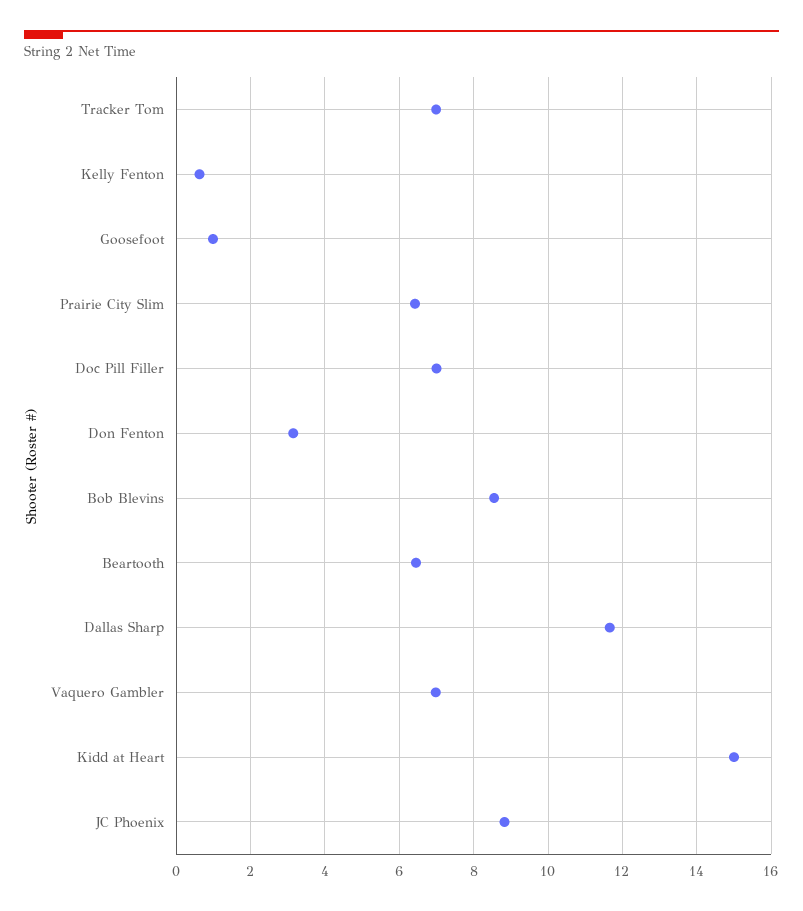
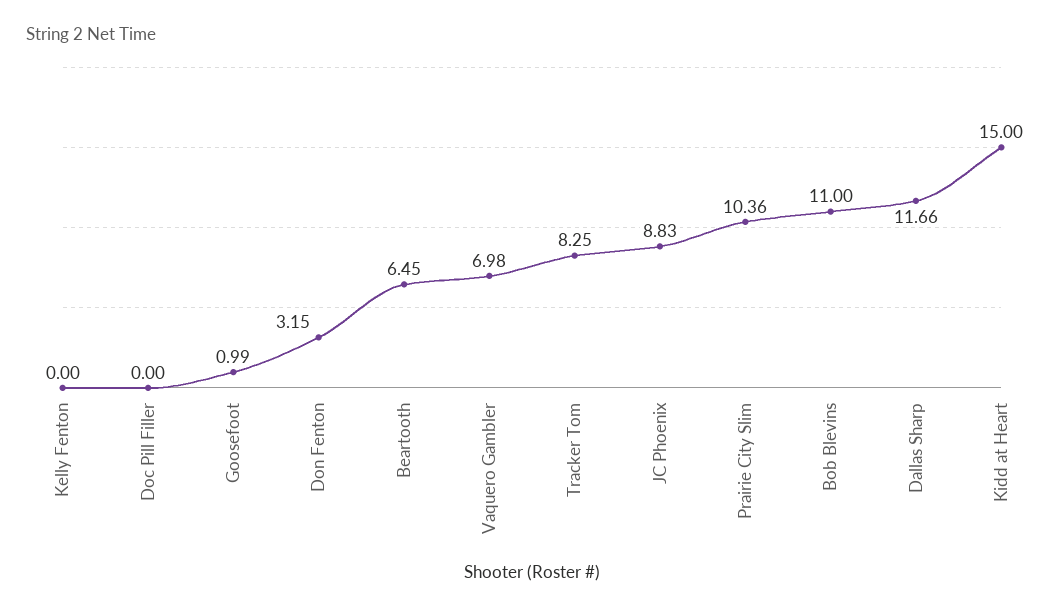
Tracker Tom: 7 -> 8.25
Kelly Fenton: 0.6 -> 0
Prairie City Slim: 6.4 -> 10.36
Doc Pill Filler: 7 -> 0
Bob Blevins: 8.6 -> 11

